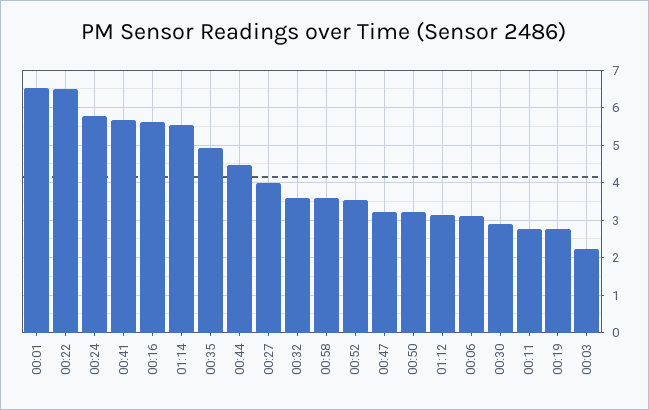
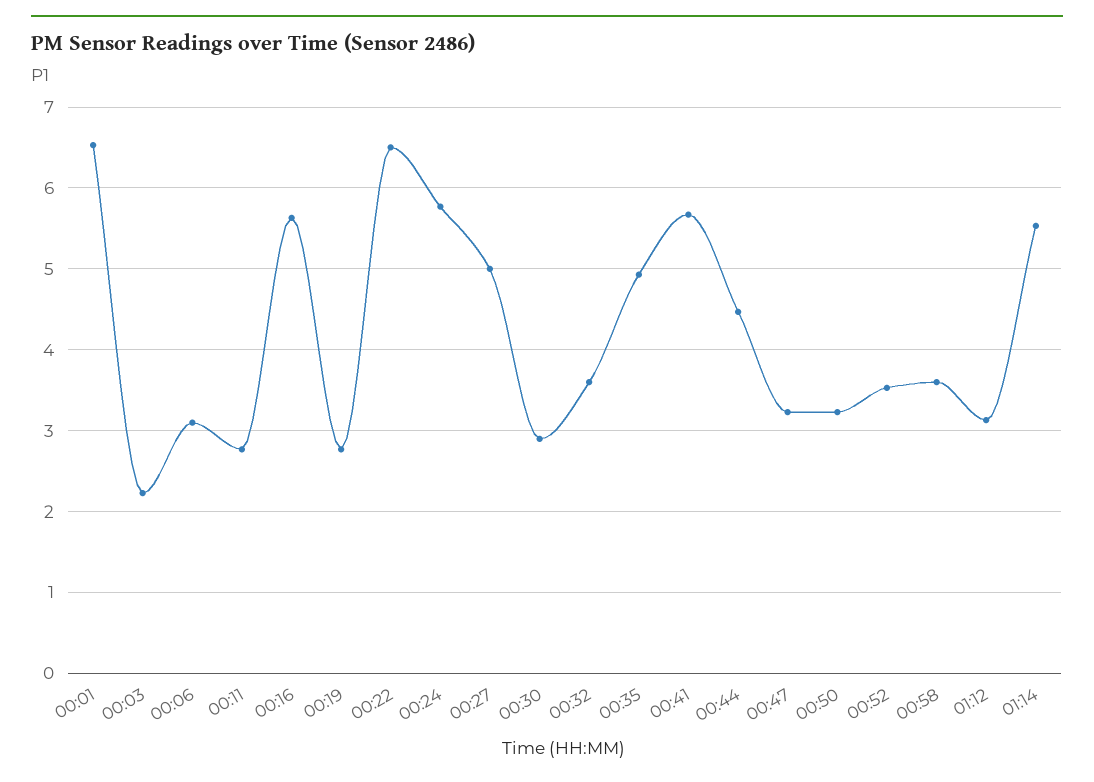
00:27: 4 -> 5

